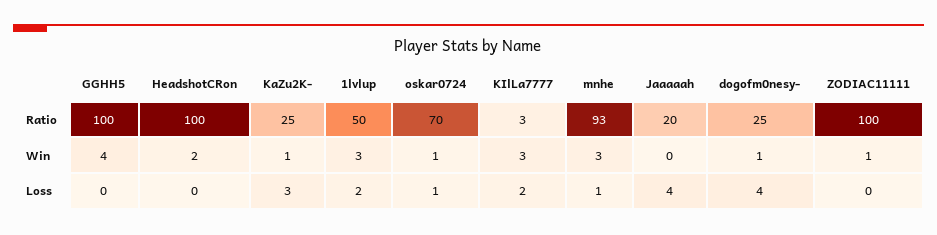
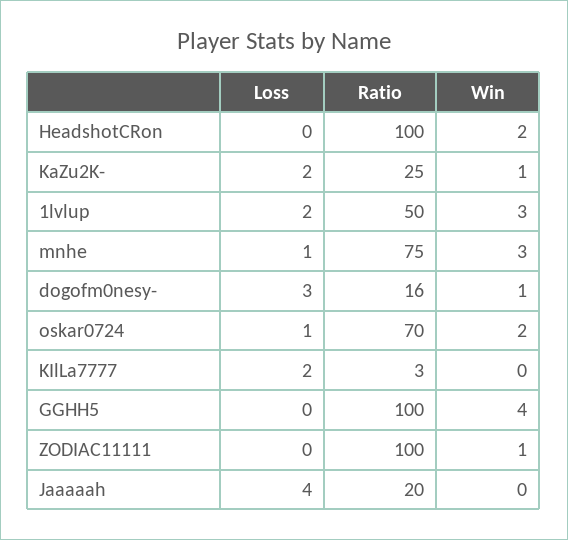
mnhe, Ratio: 93 -> 75
dogofm0nesy-, Ratio: 25 -> 16
oskar0724, Win: 1 -> 2
KIlLa7777, Win: 3 -> 0
KaZu2K-, Loss: 3 -> 2
dogofm0nesy-, Loss: 4 -> 3

